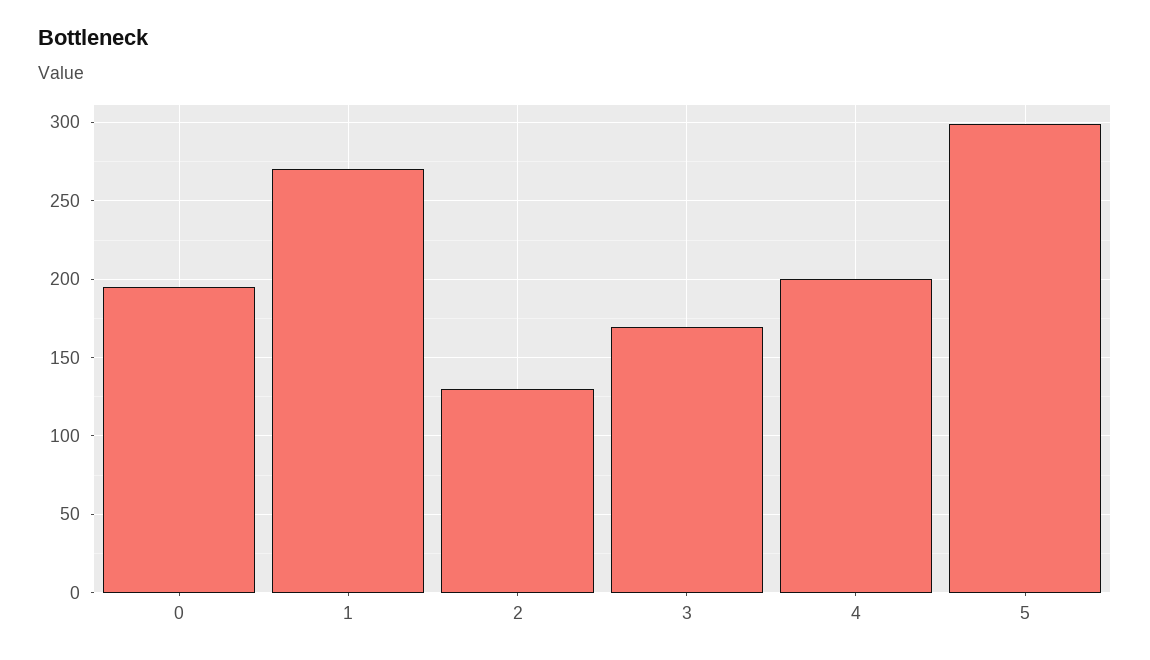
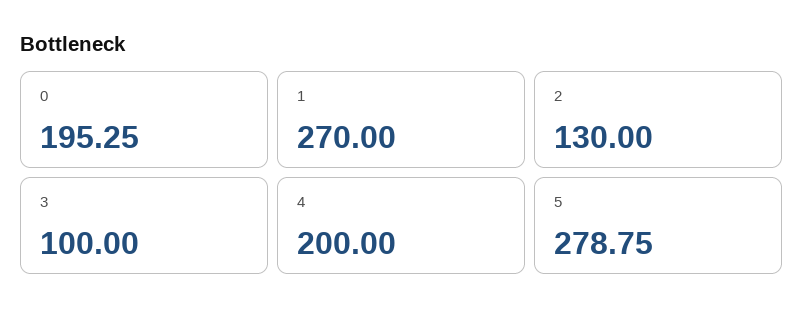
3: 170 -> 100
5: 300 -> 278.75

